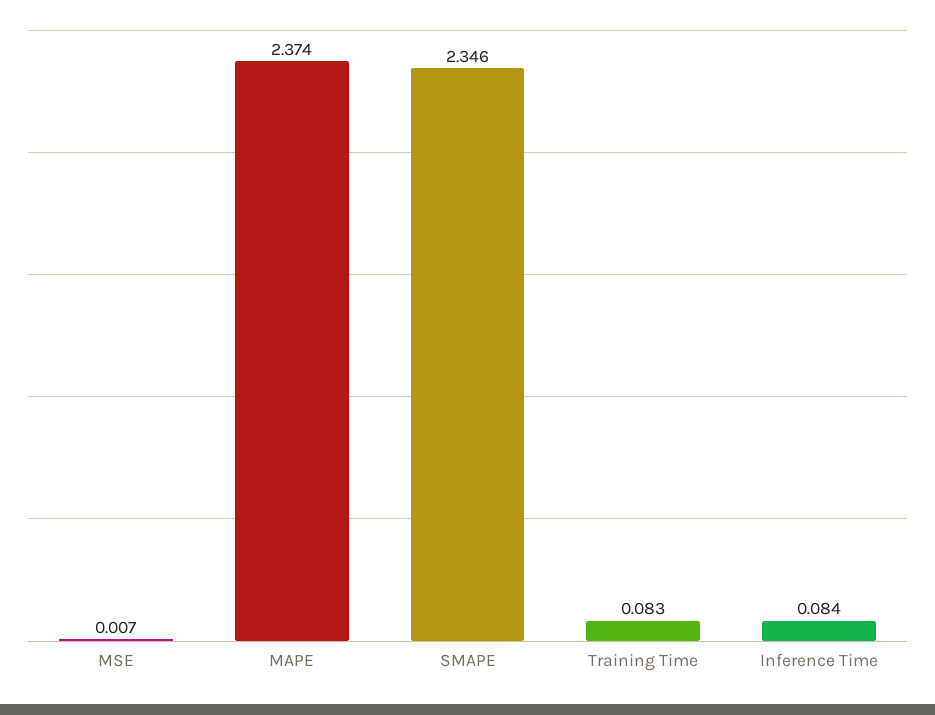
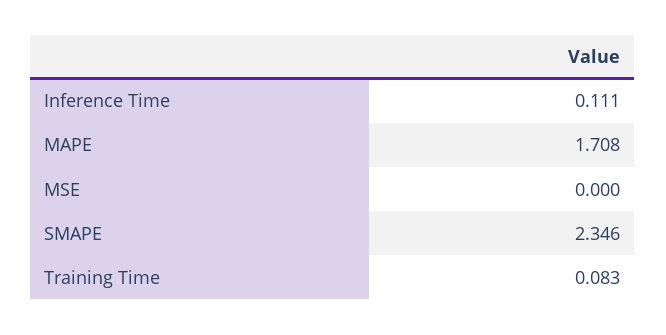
MSE: 0.007 -> 0
MAPE: 2.374 -> 1.708
Inference Time: 0.084 -> 0.111

